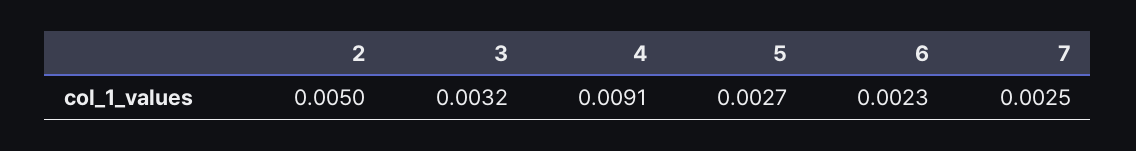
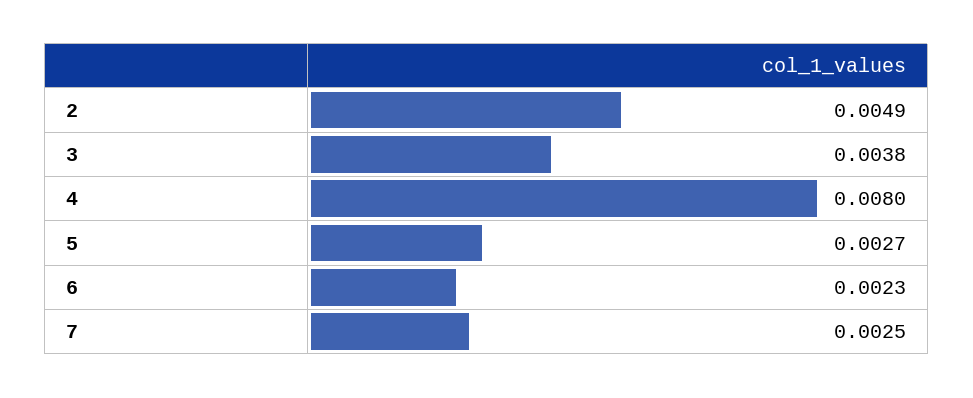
2: 0.005 -> 0.0049
3: 0.0032 -> 0.0038
4: 0.0091 -> 0.008

